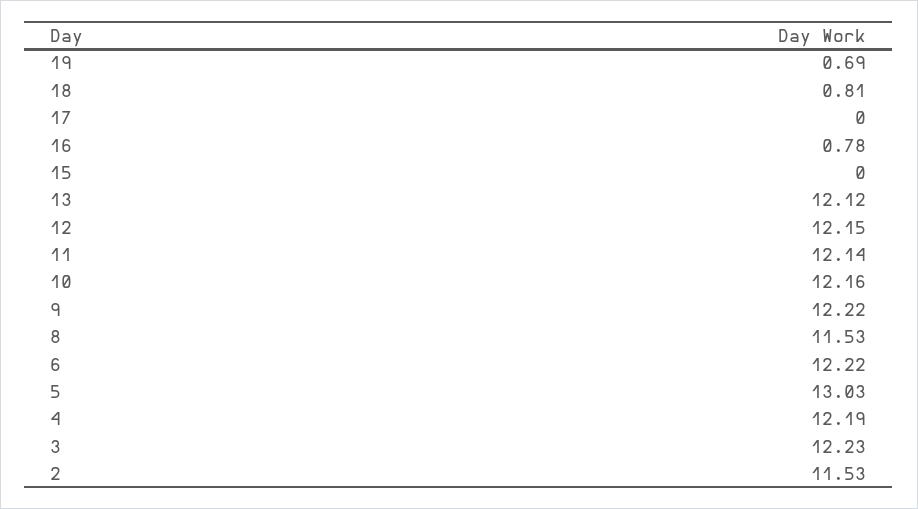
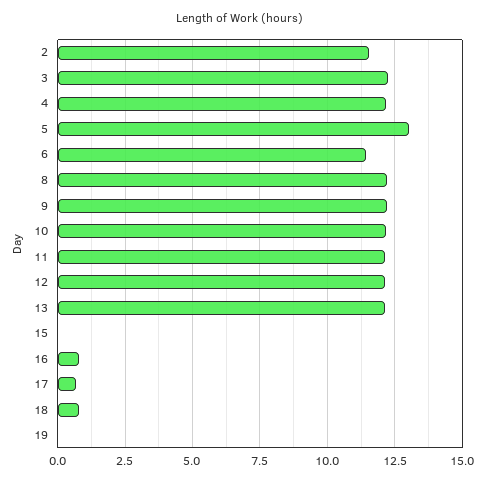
19: 0.69 -> 0
17: 0 -> 0.75
8: 11.53 -> 12.25
6: 12.22 -> 11.5

